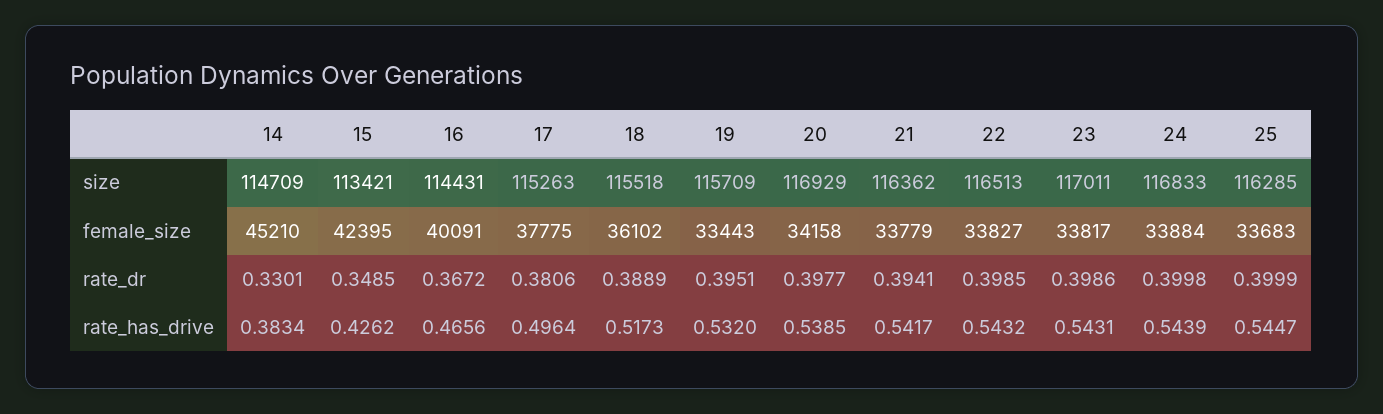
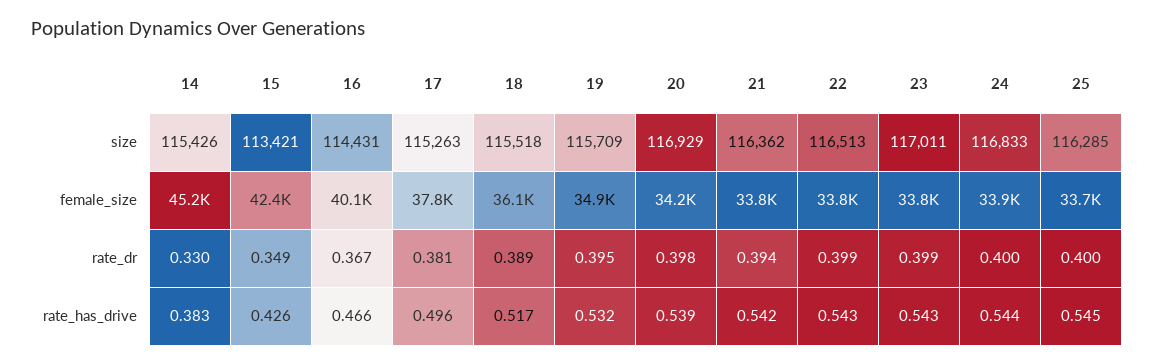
14, size: 114709 -> 115426
19, female_size: 33443 -> 34900

